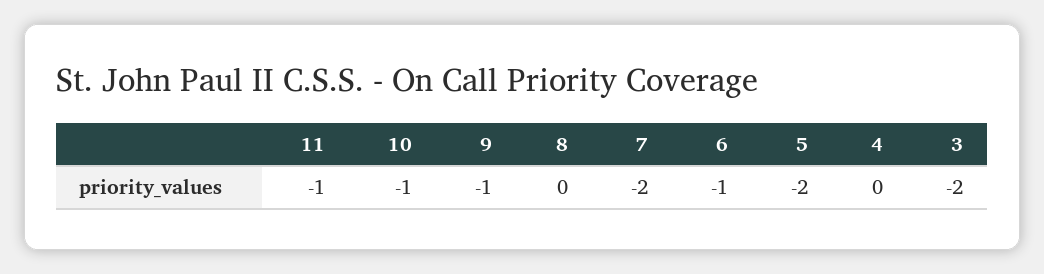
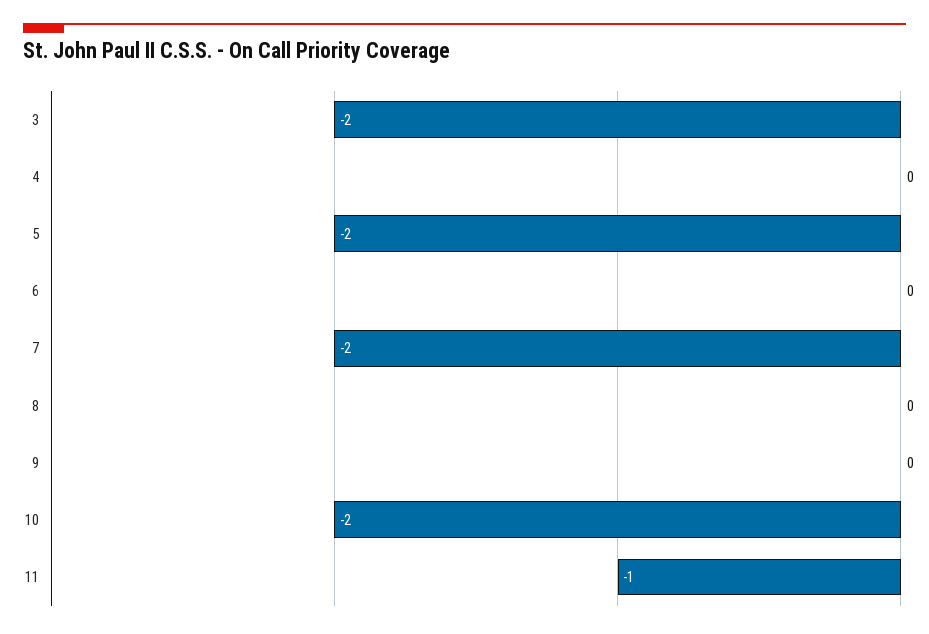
10: -1 -> -2
9: -1 -> 0
6: -1 -> 0

